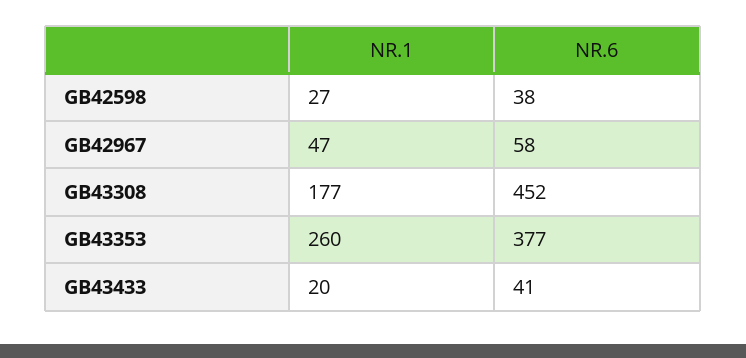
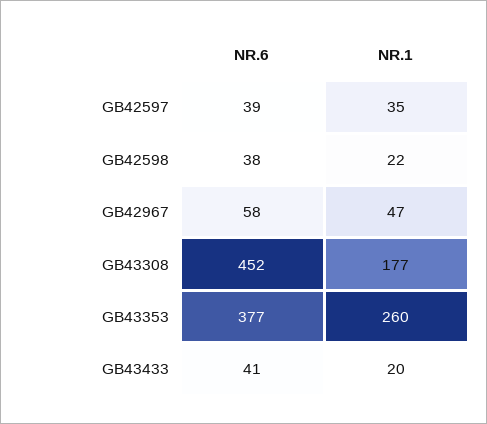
NR.1, GB42598: 27 -> 22
NR.6, GB42597: none -> 39
NR.1, GB42597: none -> 35

